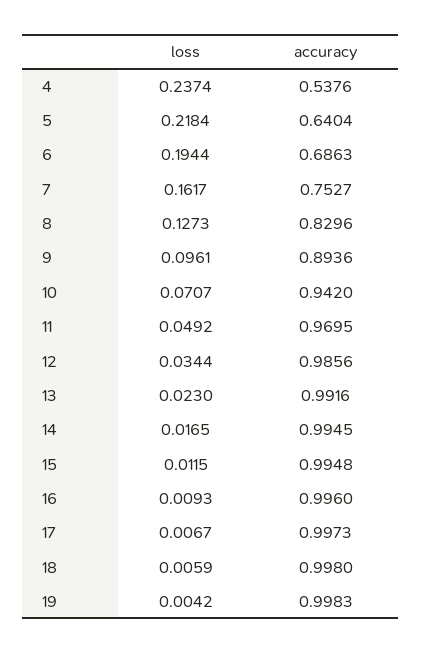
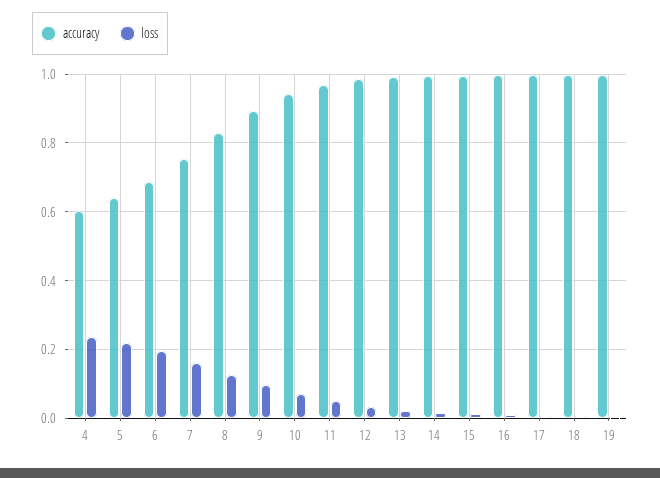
accuracy, 4: 0.5376 -> 0.6

